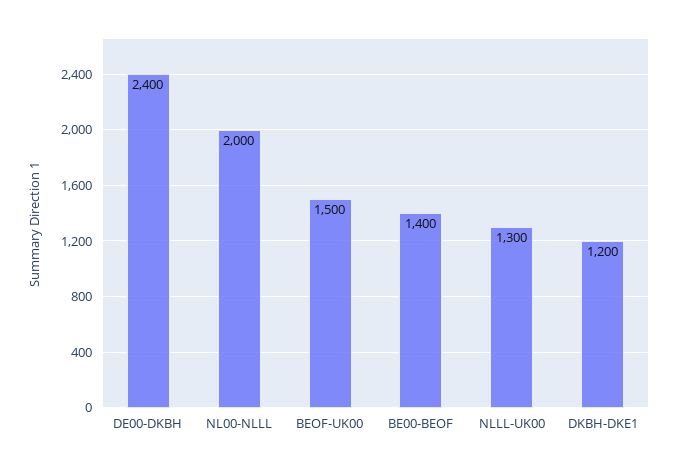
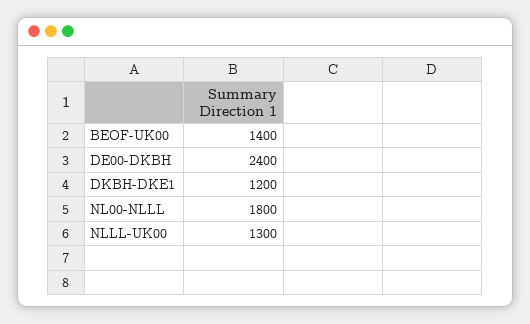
NL00-NLLL: 2000 -> 1800
BEOF-UK00: 1500 -> 1400
BE00-BEOF: 1400 -> none

